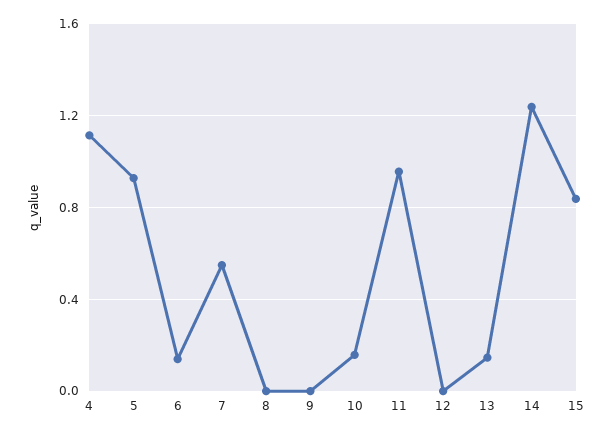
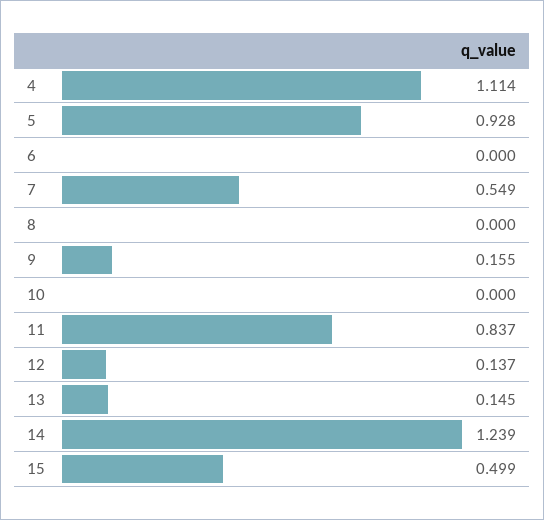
6: 0.15 -> 0
9: 0 -> 0.155
10: 0.15 -> 0
11: 0.95 -> 0.837
12: 0 -> 0.137
15: 0.85 -> 0.499

